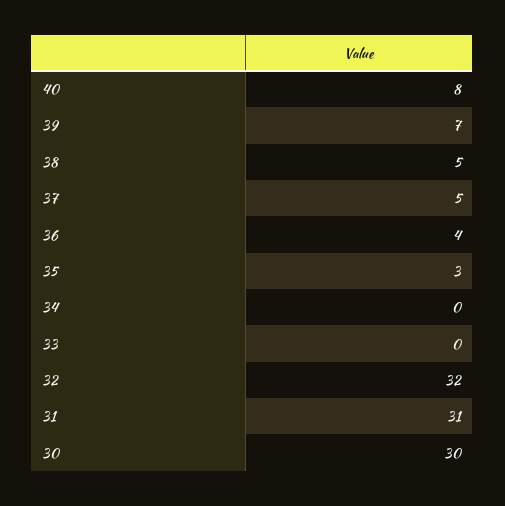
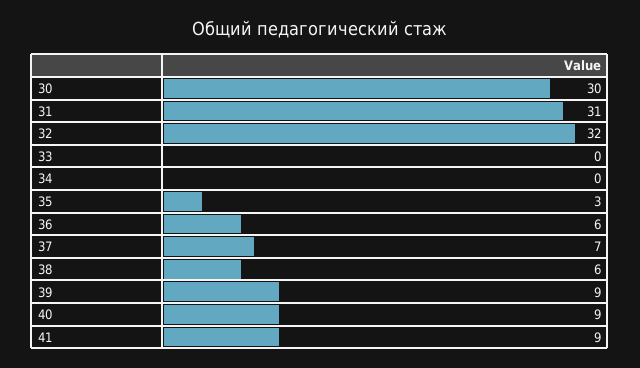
40: 8 -> 9
39: 7 -> 9
38: 5 -> 6
37: 5 -> 7
36: 4 -> 6
41: none -> 9

